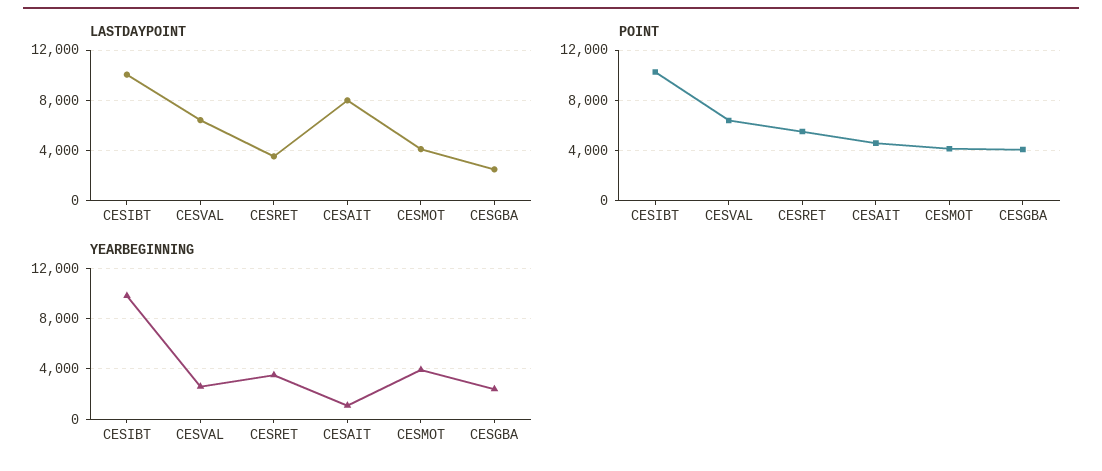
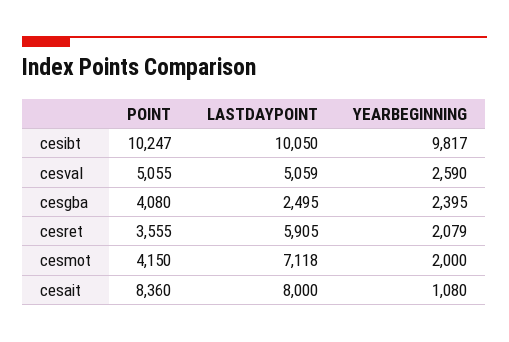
LASTDAYPOINT, CESVAL: 6500 -> 5059
LASTDAYPOINT, CESRET: 3500 -> 5905
LASTDAYPOINT, CESMOT: 4000 -> 7118
POINT, CESVAL: 6500 -> 5055
POINT, CESRET: 5500 -> 3555
POINT, CESAIT: 4500 -> 8360
YEARBEGINNING, CESRET: 3500 -> 2079
YEARBEGINNING, CESMOT: 4000 -> 2000

